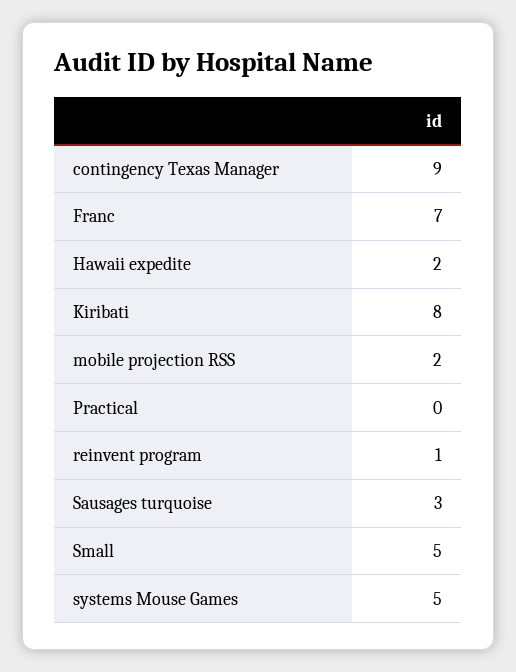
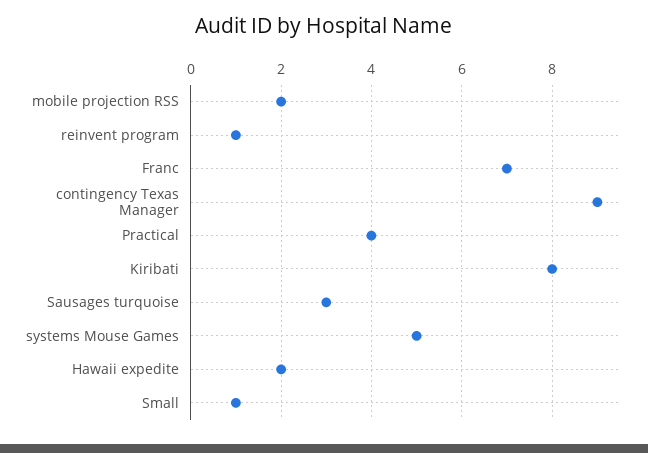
Practical: 0 -> 4
Small: 5 -> 1

